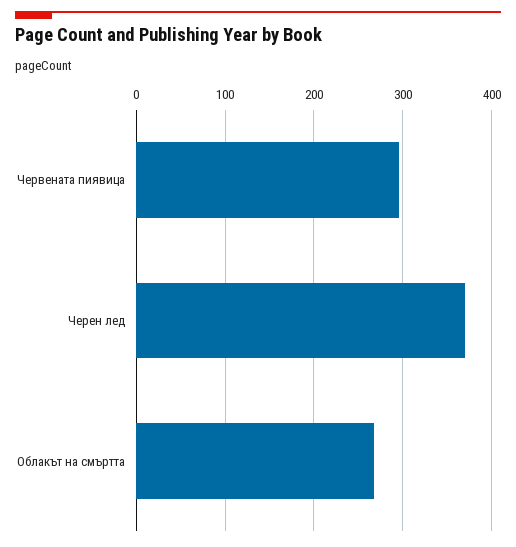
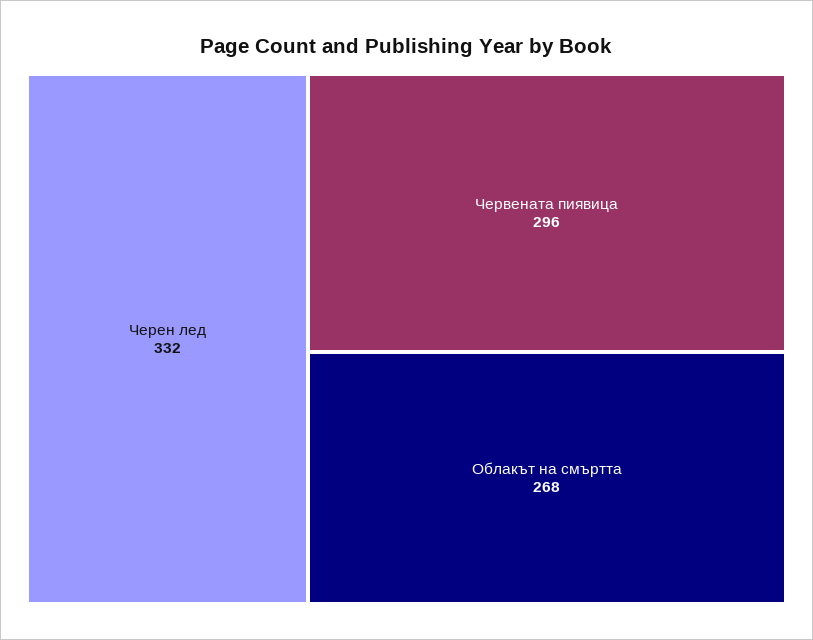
Черен лед: 370 -> 332

